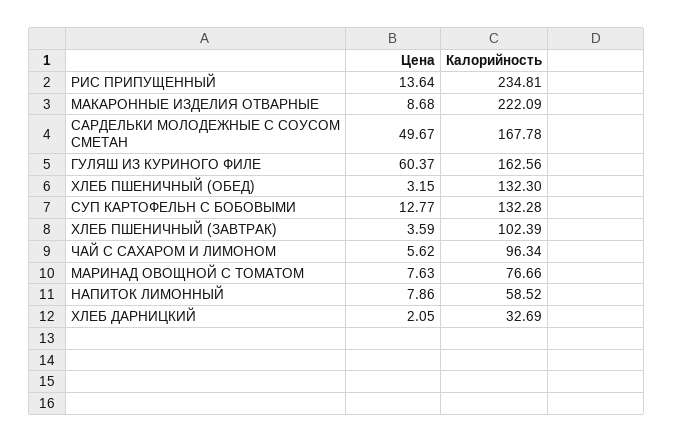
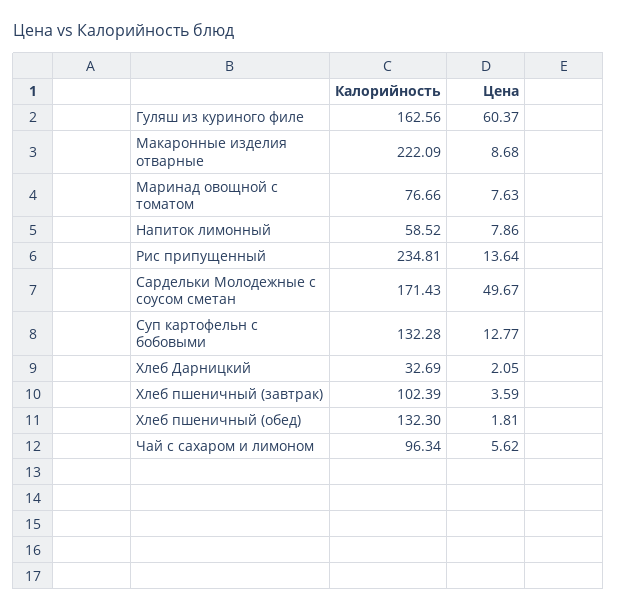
Калорийность, САРДЕЛЬКИ МОЛОДЕЖНЫЕ С СОУСОМ СМЕТАН: 167.78 -> 171.43
Цена, ХЛЕБ ПШЕНИЧНЫЙ (ОБЕД): 3.15 -> 1.81

